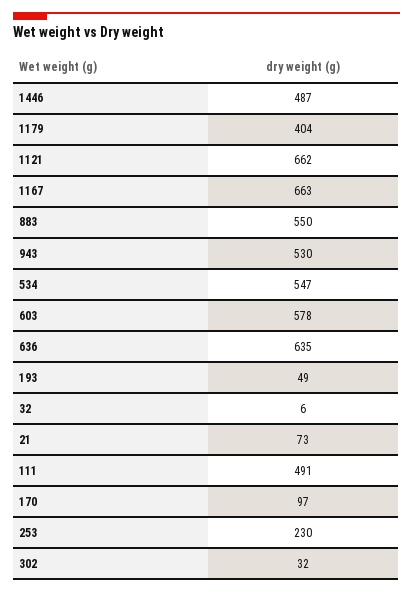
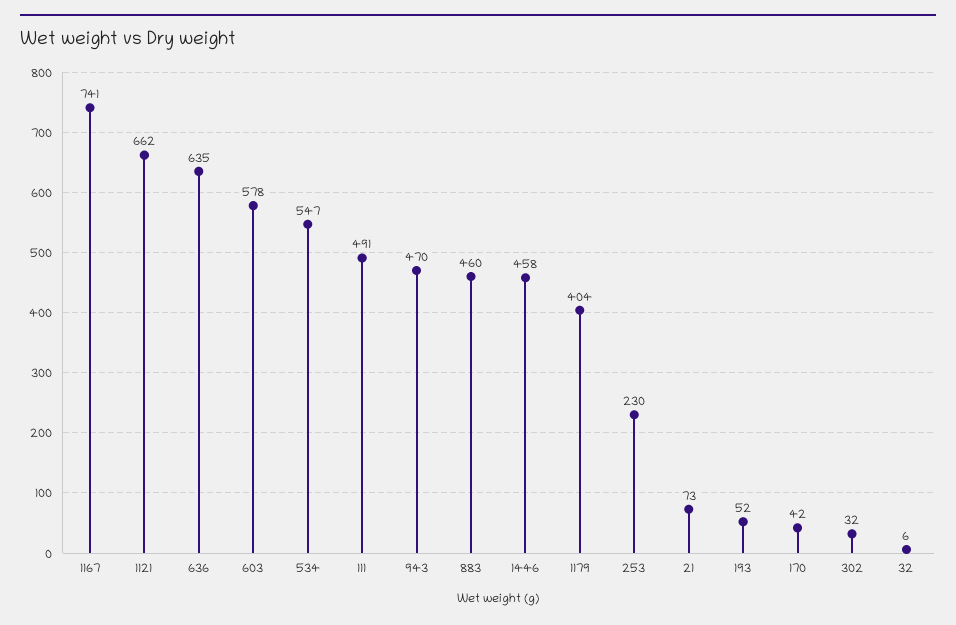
1446: 487 -> 458
1167: 663 -> 741
883: 550 -> 460
943: 530 -> 470
193: 49 -> 52
170: 97 -> 42

